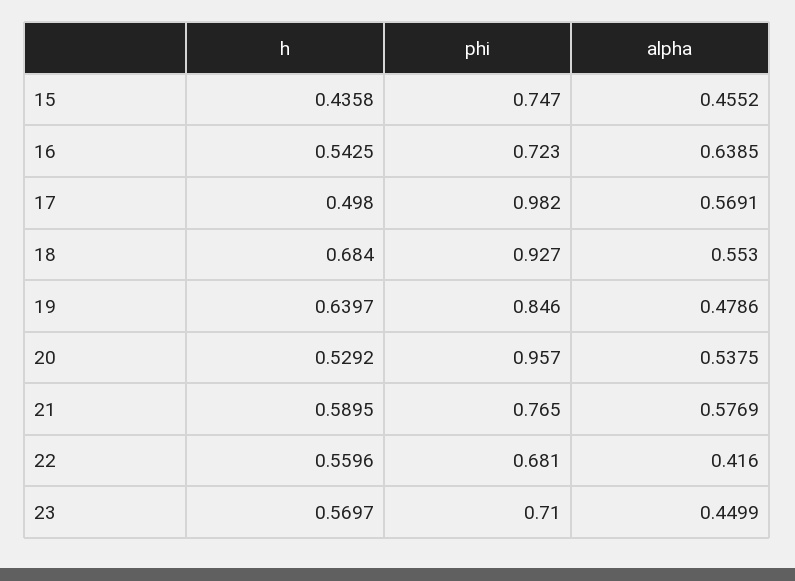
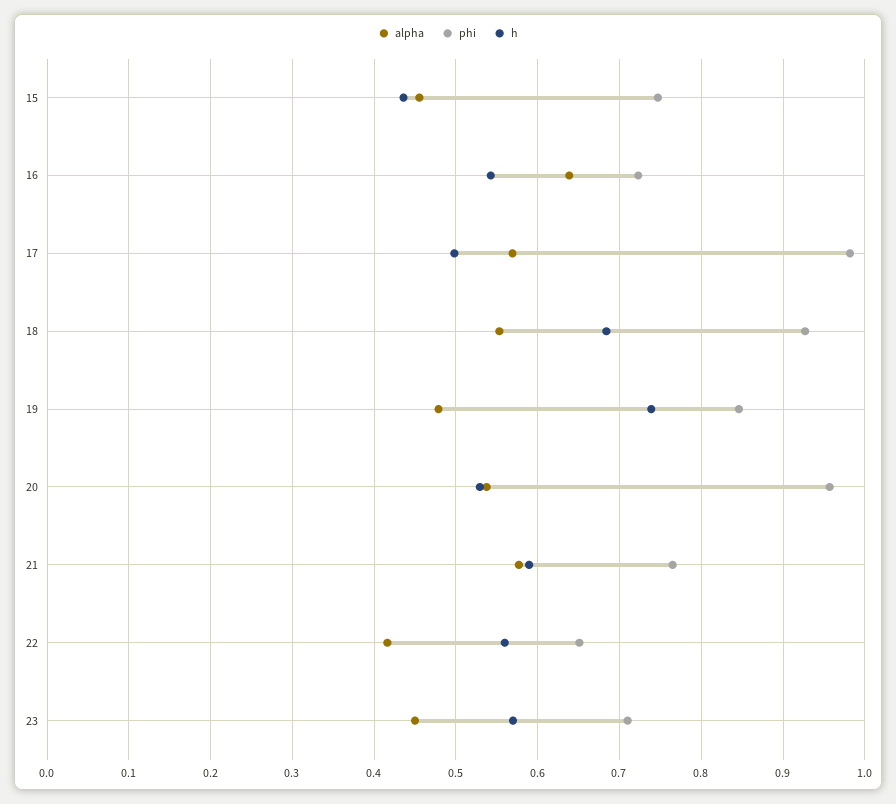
h, 19: 0.6397 -> 0.74
phi, 22: 0.681 -> 0.65

